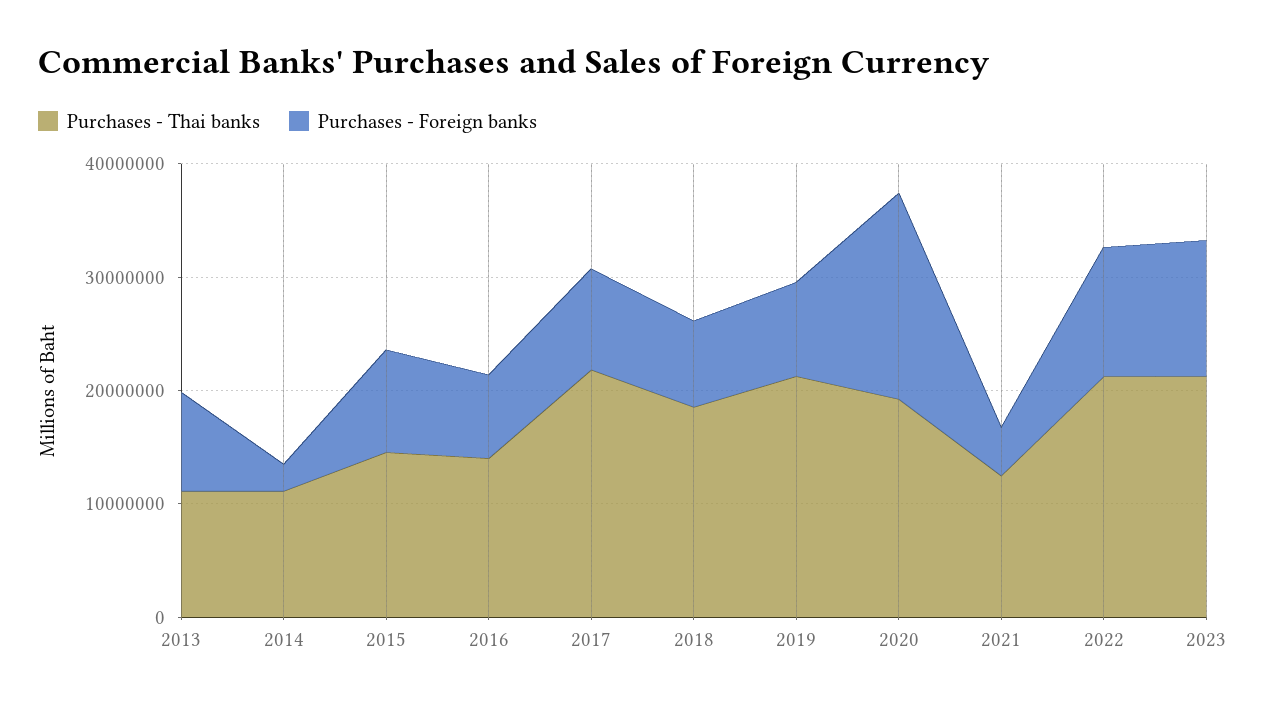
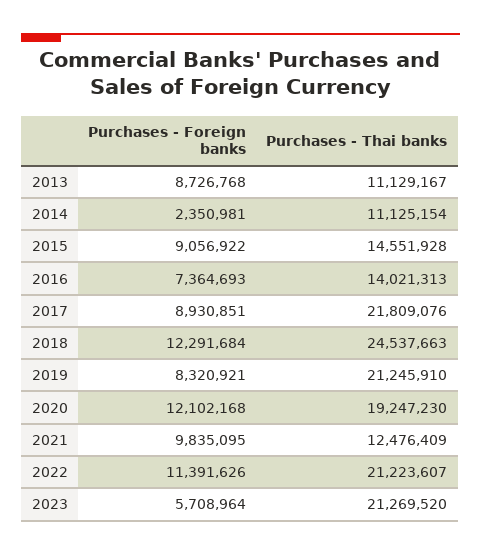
Purchases - Thai banks, 2018: 18000000 -> 24537663
Purchases - Foreign banks, 2018: 8000000 -> 12291684
Purchases - Foreign banks, 2020: 18000000 -> 12102168
Purchases - Foreign banks, 2021: 4000000 -> 9835095
Purchases - Foreign banks, 2023: 12000000 -> 5708964

